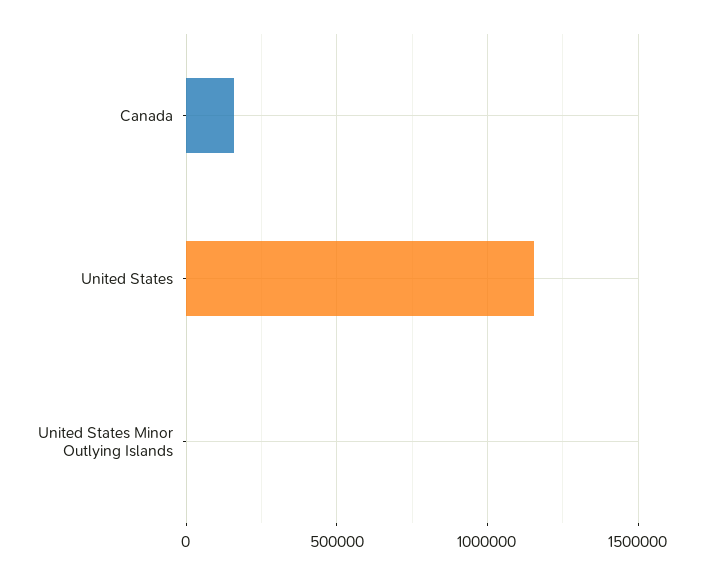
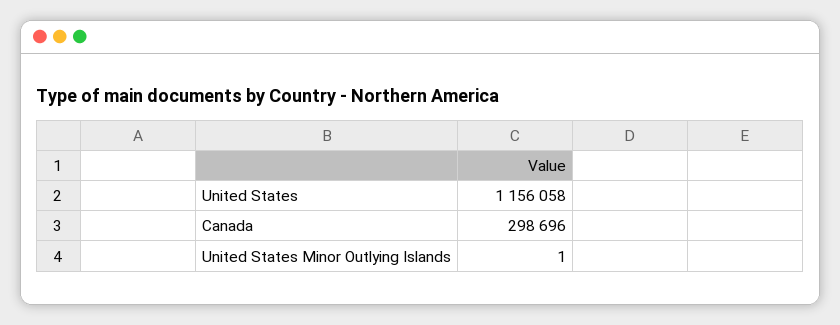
Canada: 150000 -> 298696

